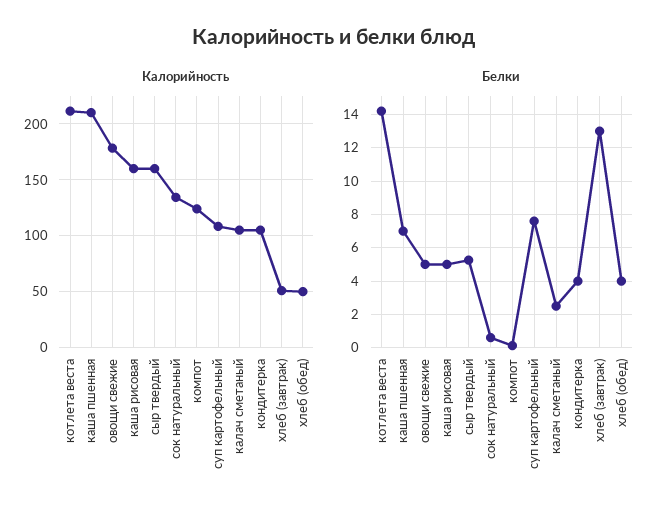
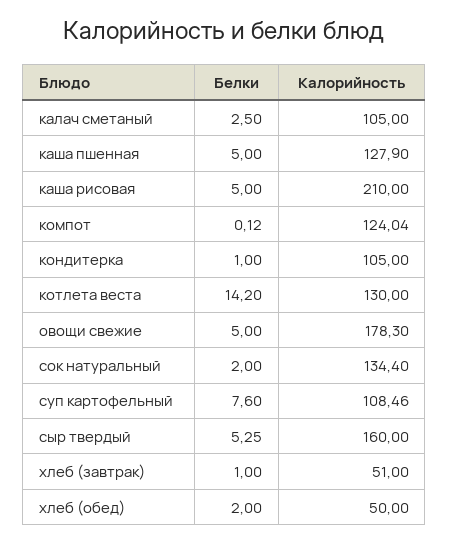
Калорийность, котлета веста: 210 -> 130
Калорийность, каша пшенная: 210 -> 127.9
Калорийность, каша рисовая: 160 -> 210
Белки, каша пшенная: 7 -> 5
Белки, сок натуральный: 0.5 -> 2
Белки, кондитерка: 4 -> 1
Белки, хлеб (завтрак): 13 -> 1
Белки, хлеб (обед): 4 -> 2

